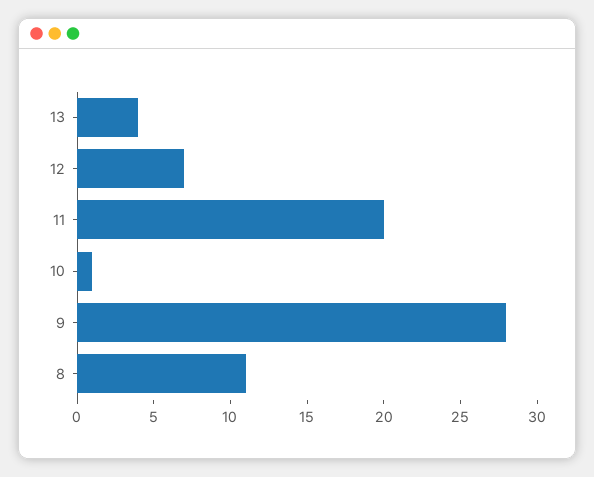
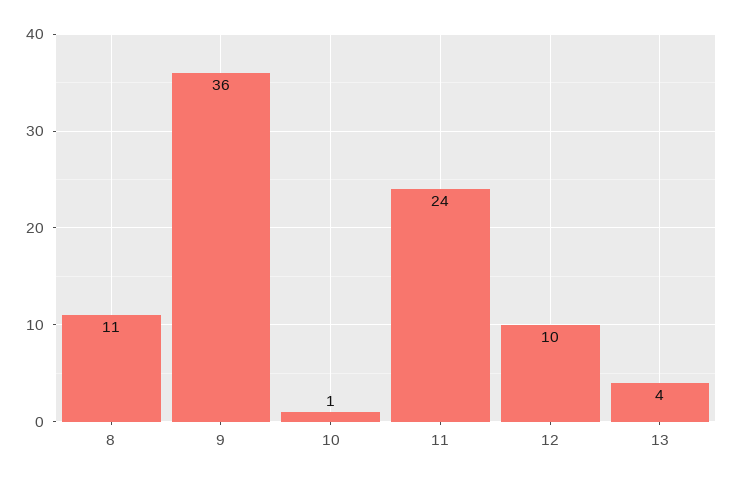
12: 7 -> 10
11: 20 -> 24
9: 28 -> 36

